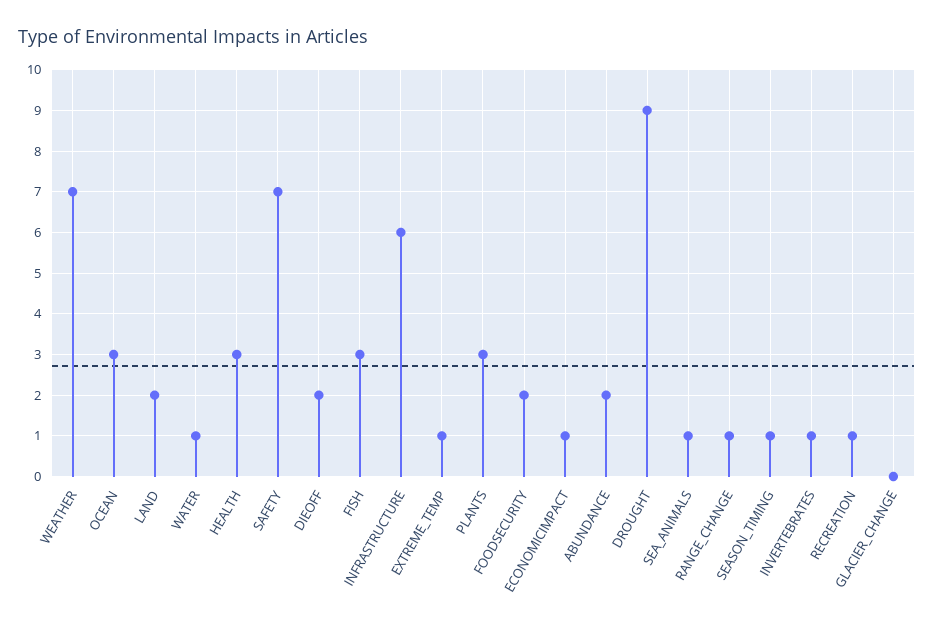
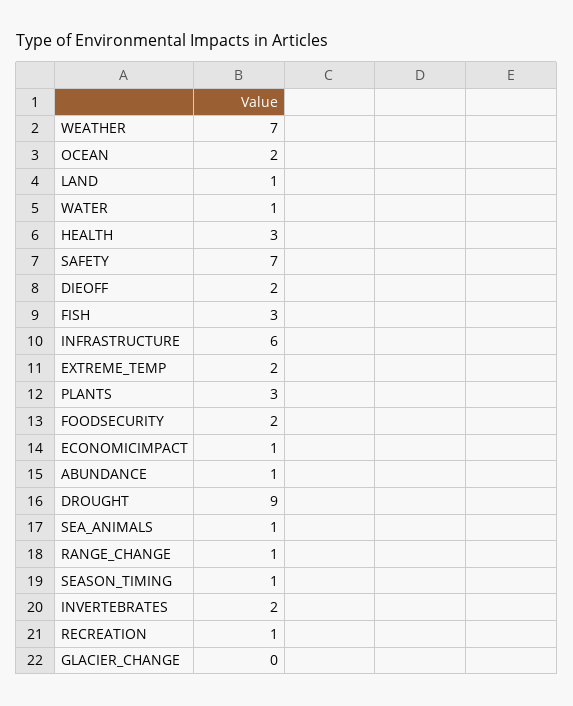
OCEAN: 3 -> 2
LAND: 2 -> 1
EXTREME_TEMP: 1 -> 2
ABUNDANCE: 2 -> 1
INVERTEBRATES: 1 -> 2

